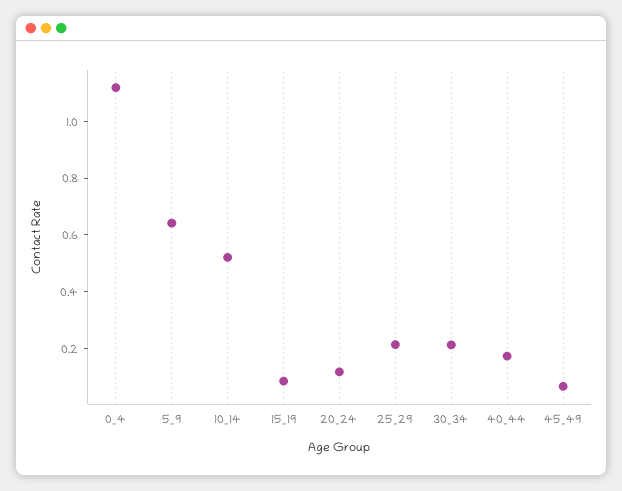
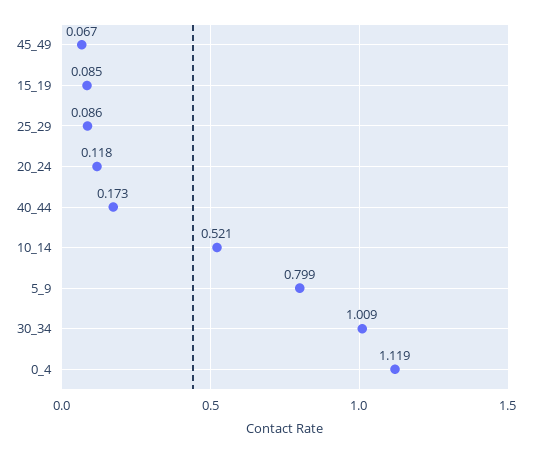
5_9: 0.65 -> 0.799
25_29: 0.2 -> 0.086
30_34: 0.2 -> 1.009

